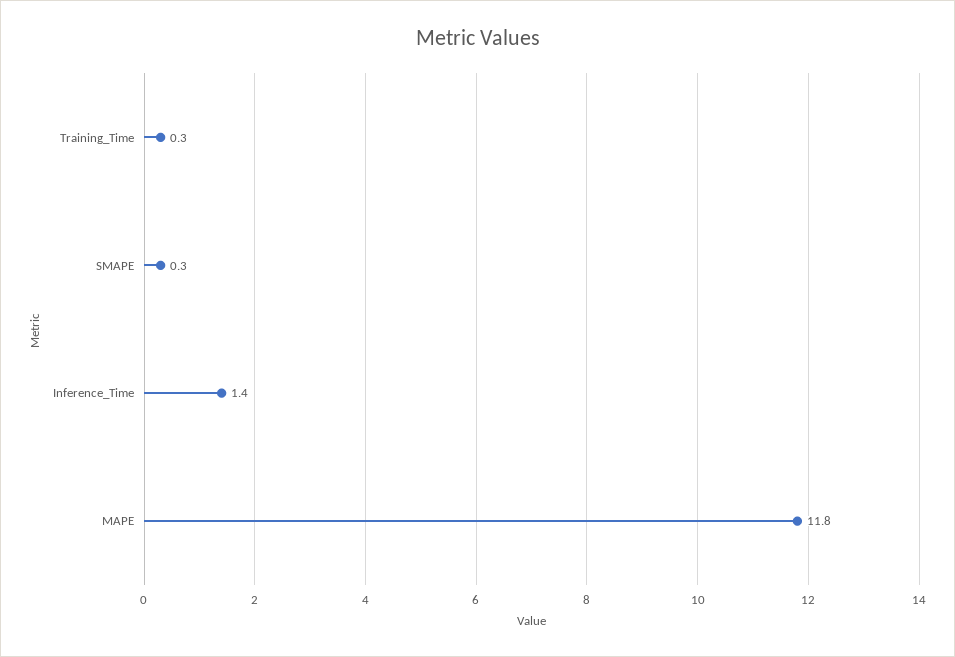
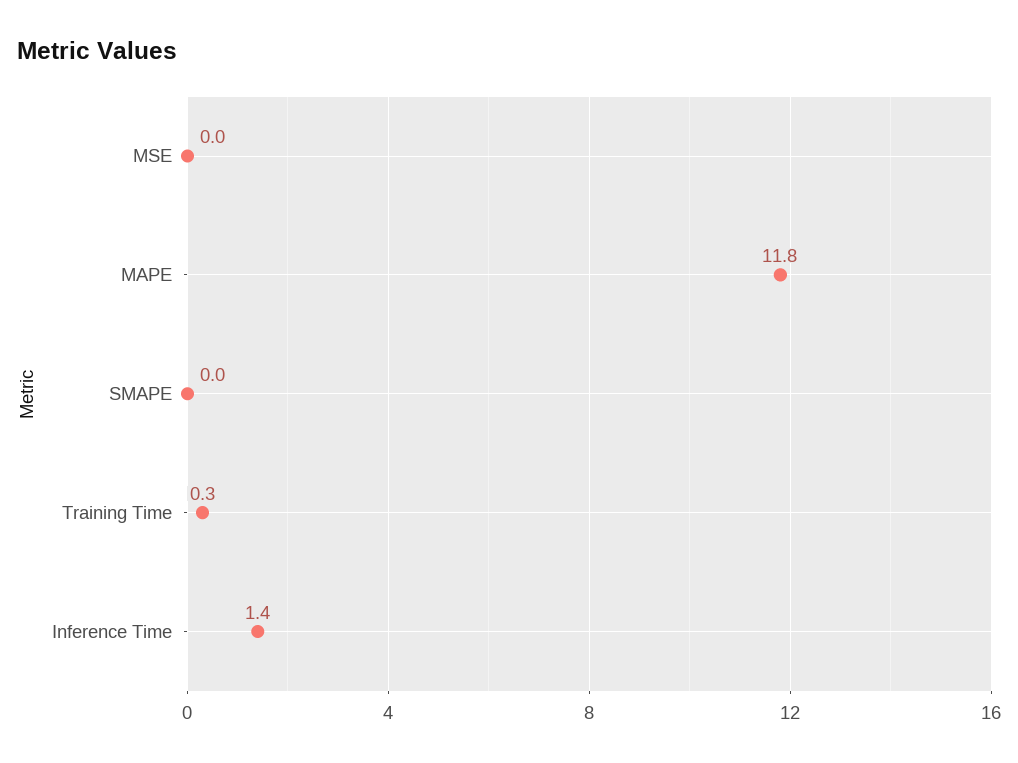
SMAPE: 0.3 -> 0
MSE: none -> 0

